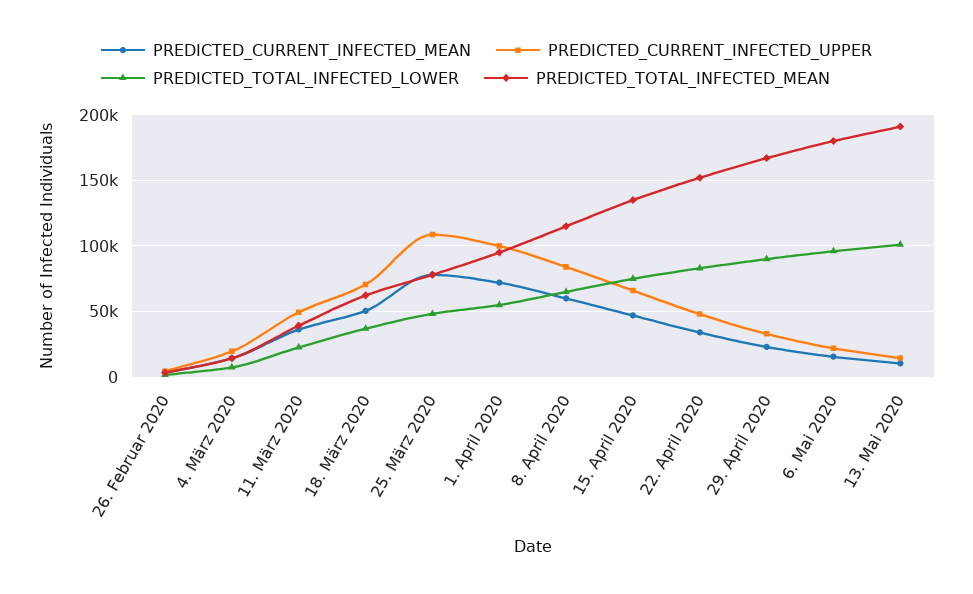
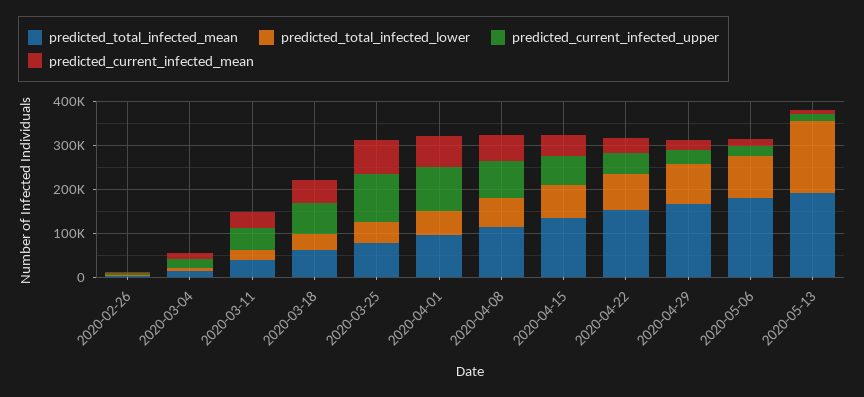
PREDICTED_TOTAL_INFECTED_LOWER, 13. Mai 2020: 100000 -> 160000

